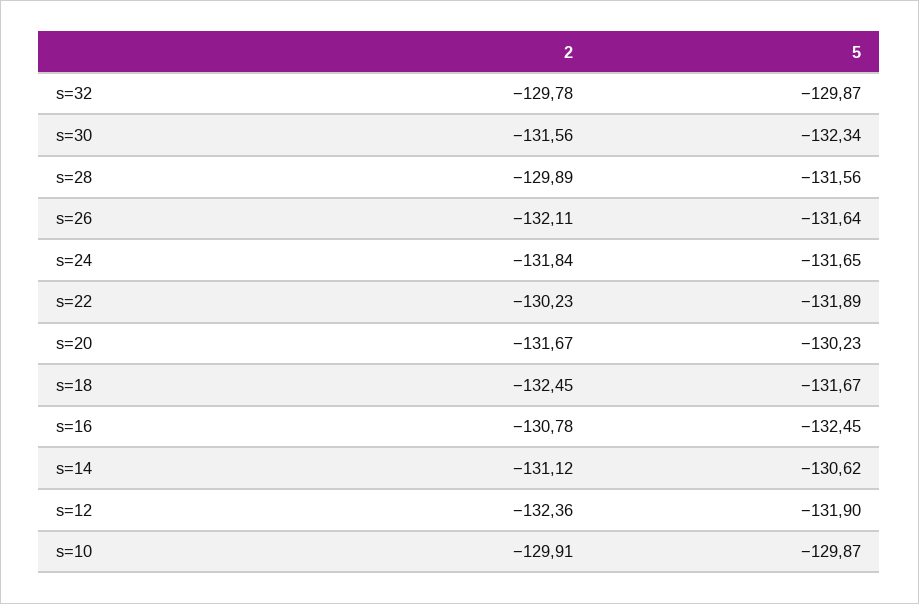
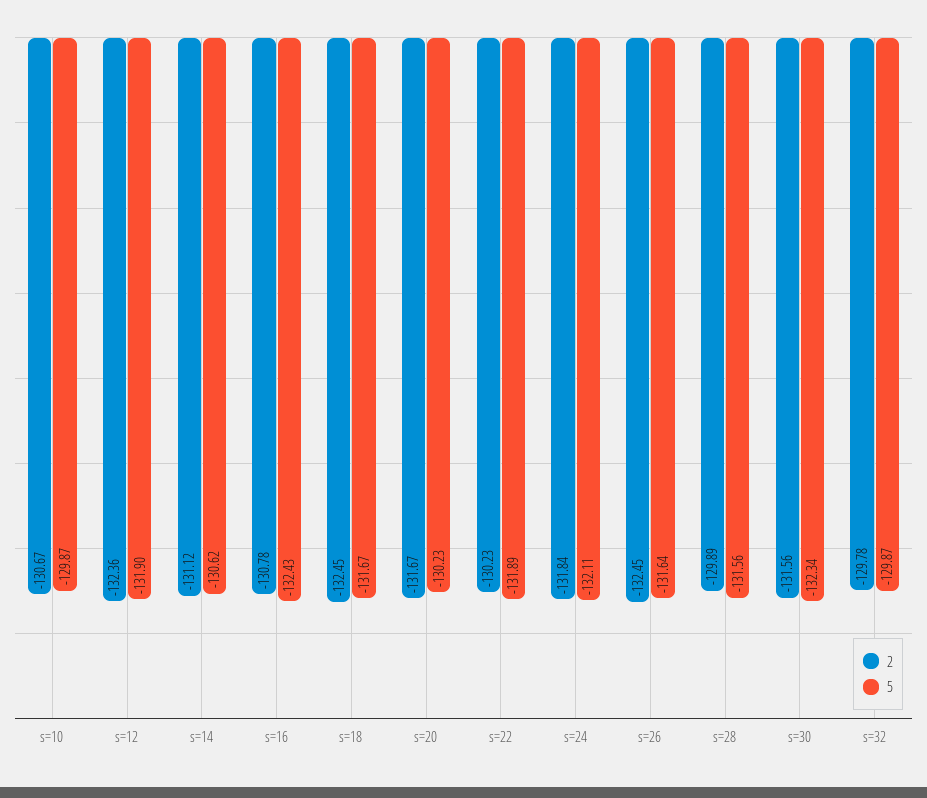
2, s=26: -132.11 -> -132.45
5, s=24: -131.65 -> -132.11
5, s=16: -132.45 -> -132.43
2, s=10: -129.91 -> -130.67

